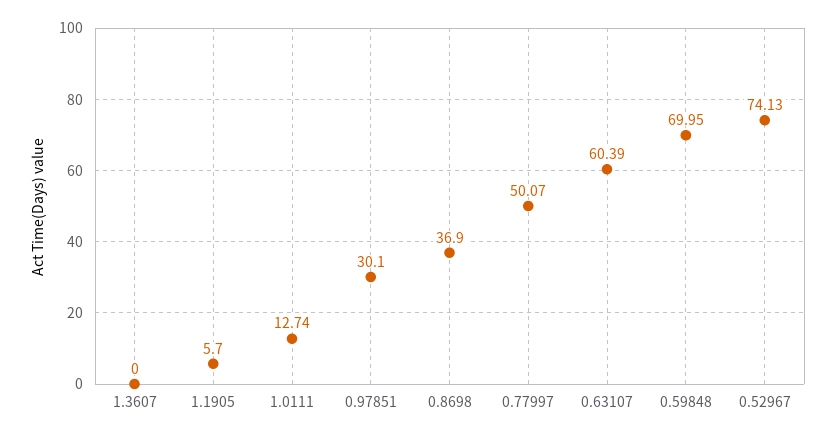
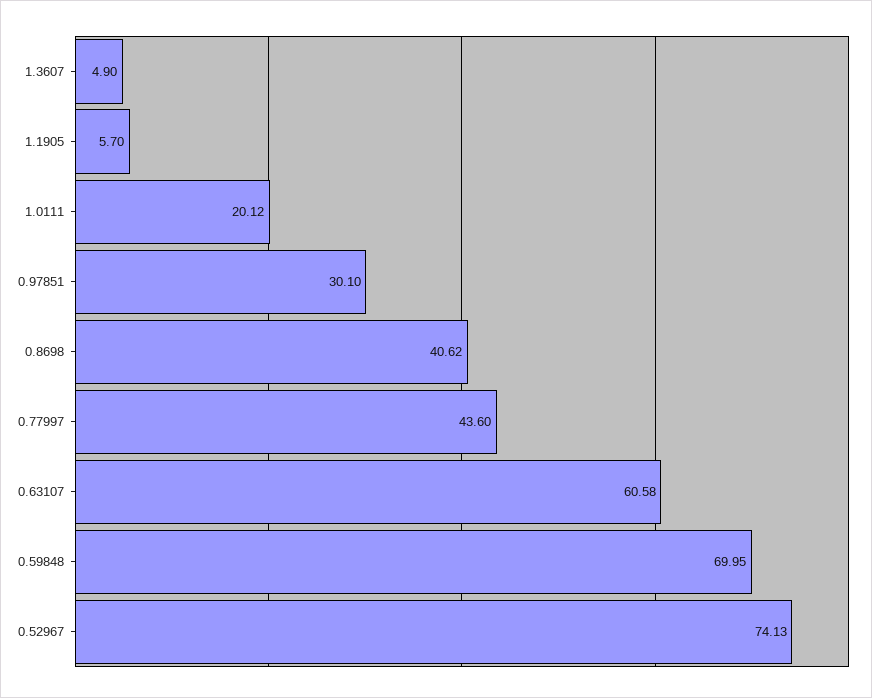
1.3607: 0 -> 4.9
1.0111: 12.74 -> 20.12
0.8698: 36.9 -> 40.62
0.77997: 50.07 -> 43.6
0.63107: 60.39 -> 60.58

